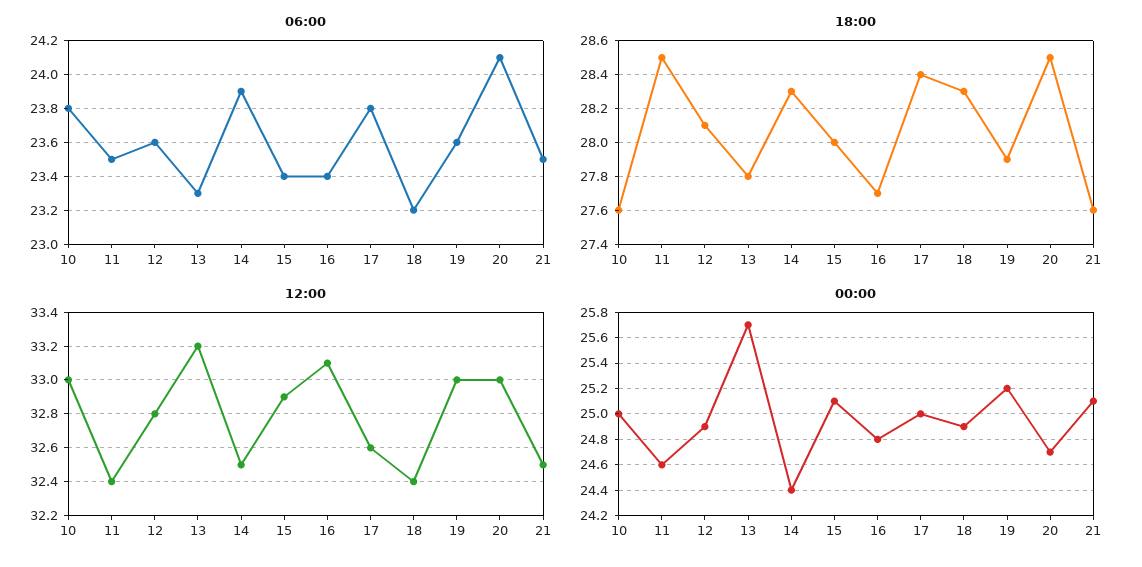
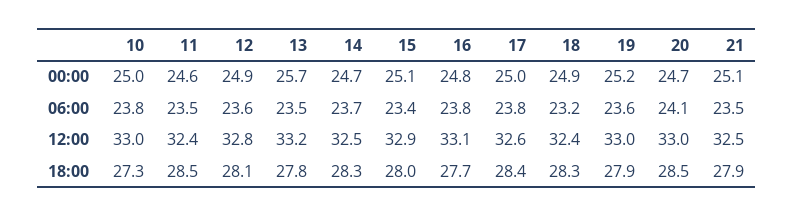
06:00, 13: 23.3 -> 23.5
06:00, 14: 23.9 -> 23.7
06:00, 16: 23.4 -> 23.8
18:00, 10: 27.6 -> 27.3
18:00, 21: 27.6 -> 27.9
00:00, 14: 24.4 -> 24.7

